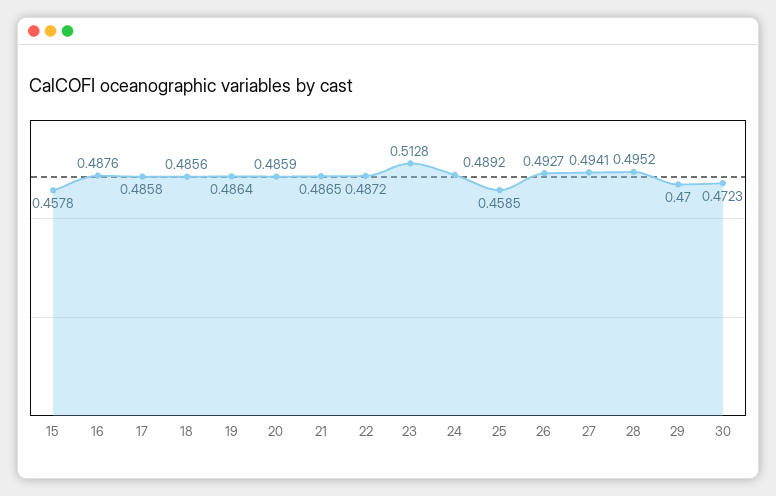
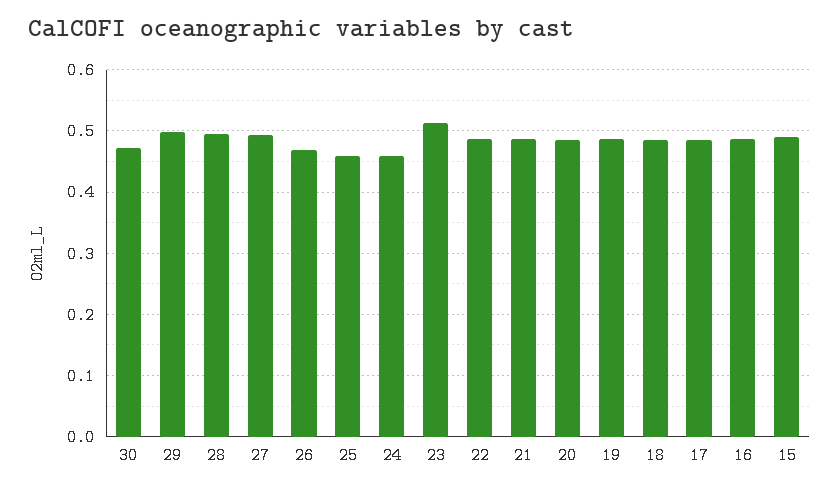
15: 0.4578 -> 0.49
24: 0.4892 -> 0.46
26: 0.4927 -> 0.47
29: 0.47 -> 0.5

